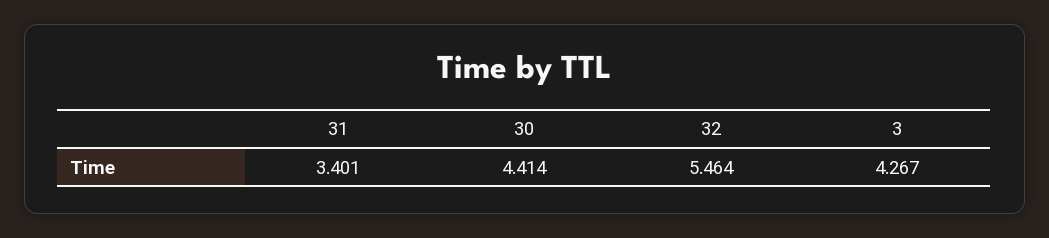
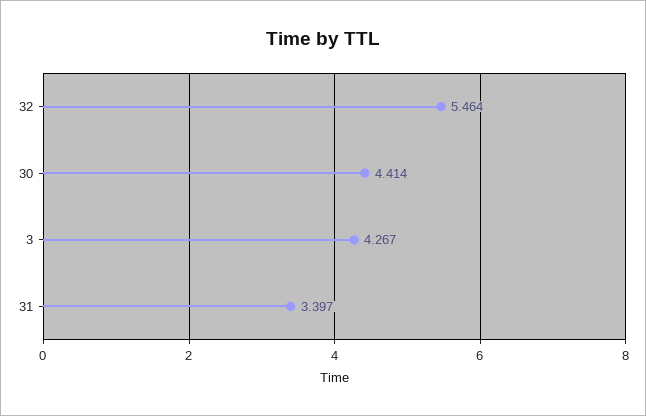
31: 3.401 -> 3.397

